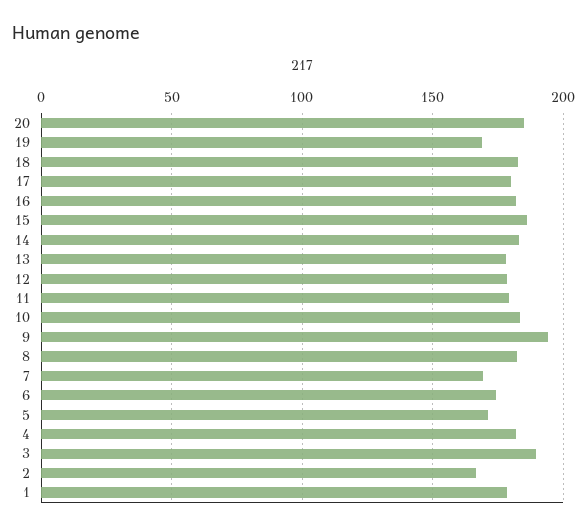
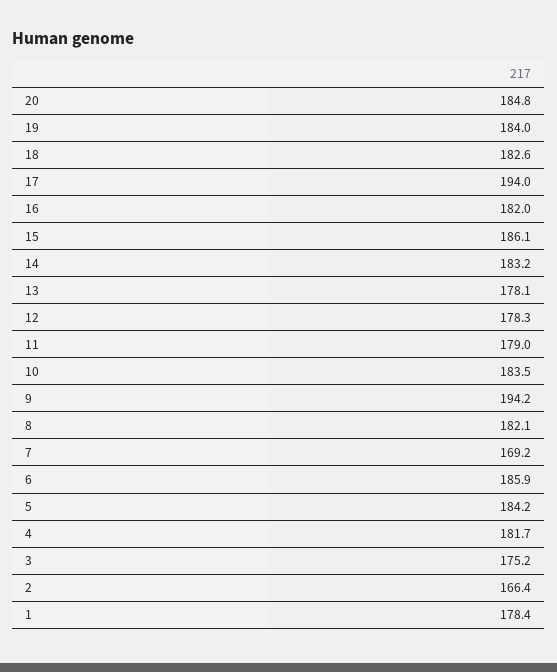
19: 170 -> 184
17: 180 -> 194
6: 175 -> 185.9
5: 170 -> 184.2
3: 190 -> 175.2

